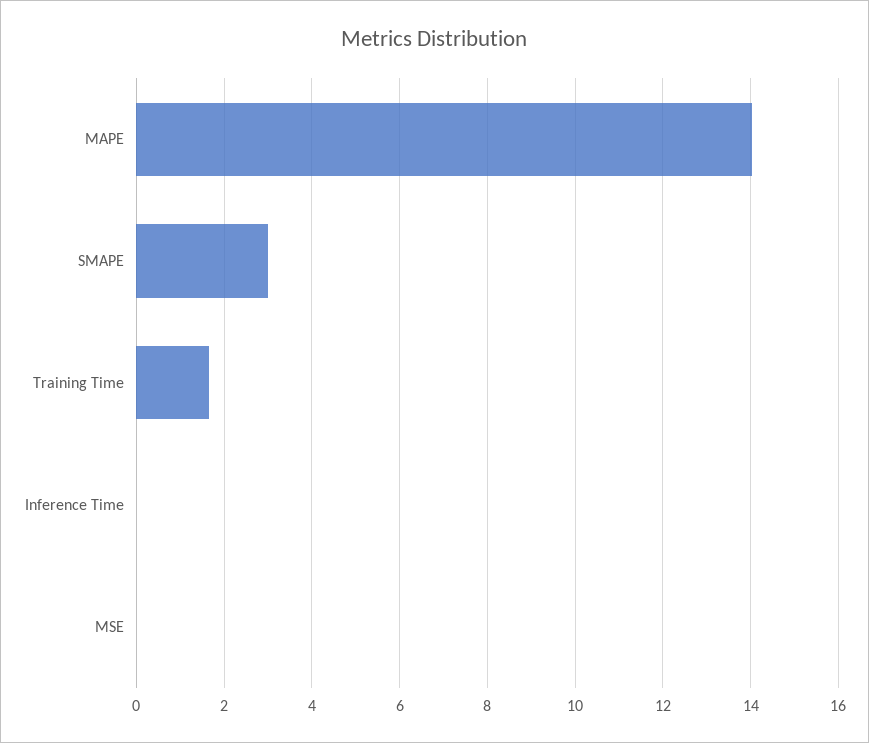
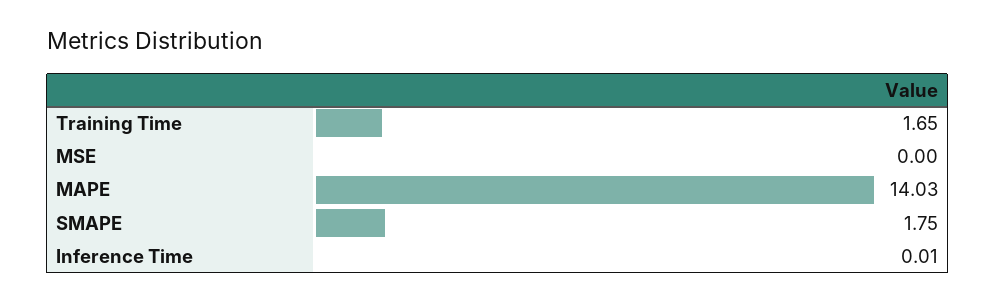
SMAPE: 3 -> 1.75

